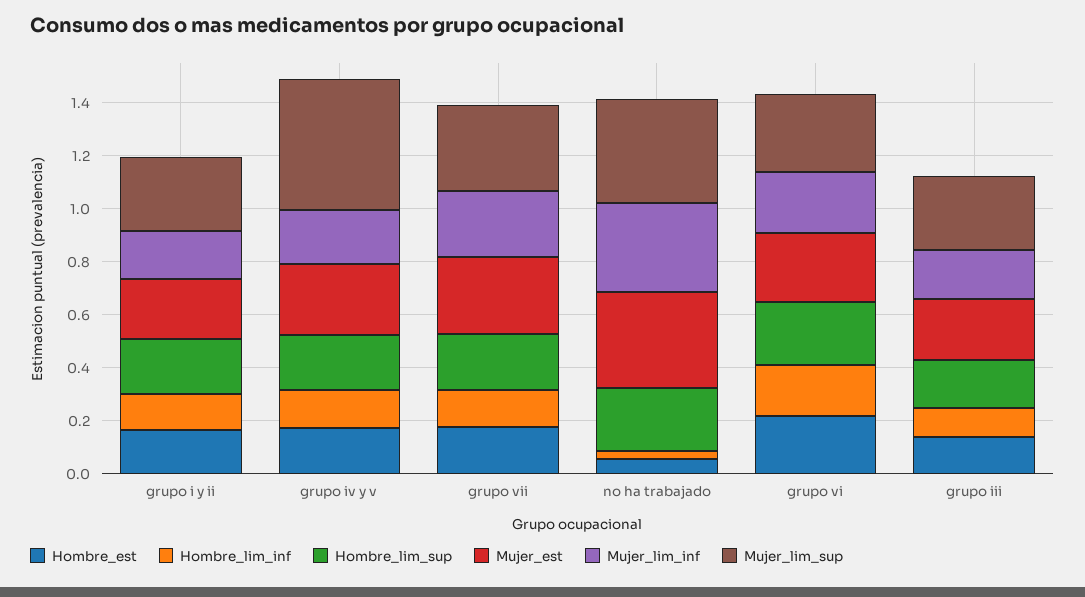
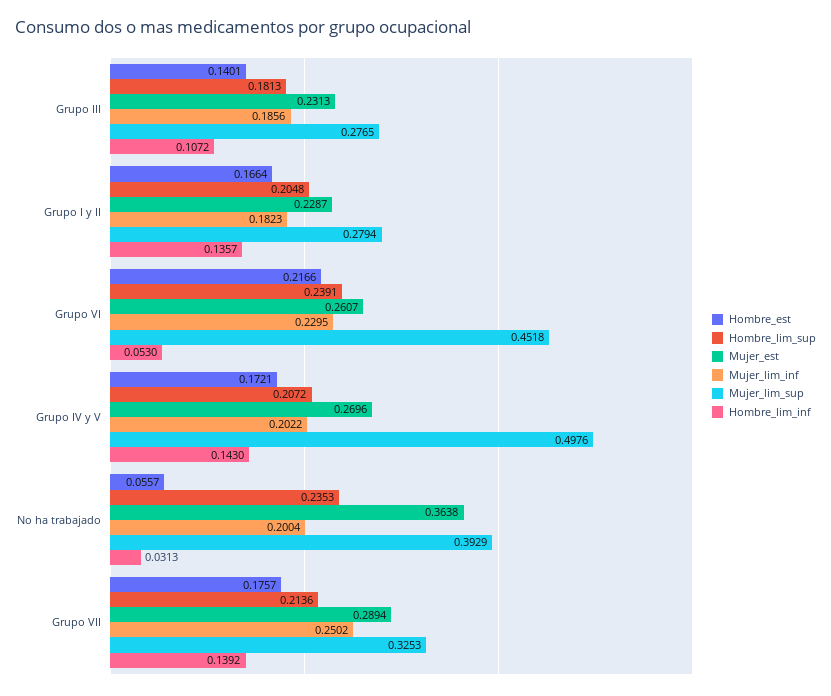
Mujer_lim_inf, no ha trabajado: 0.35 -> 0.2004
Hombre_lim_inf, grupo vi: 0.2 -> 0.053
Mujer_lim_sup, grupo vi: 0.3 -> 0.4518

